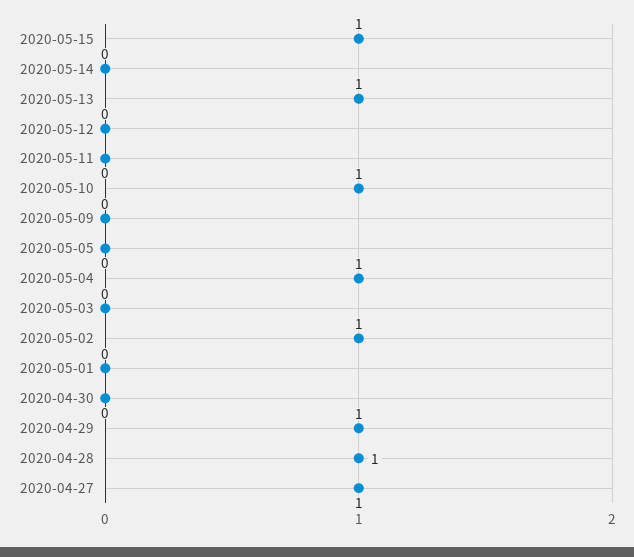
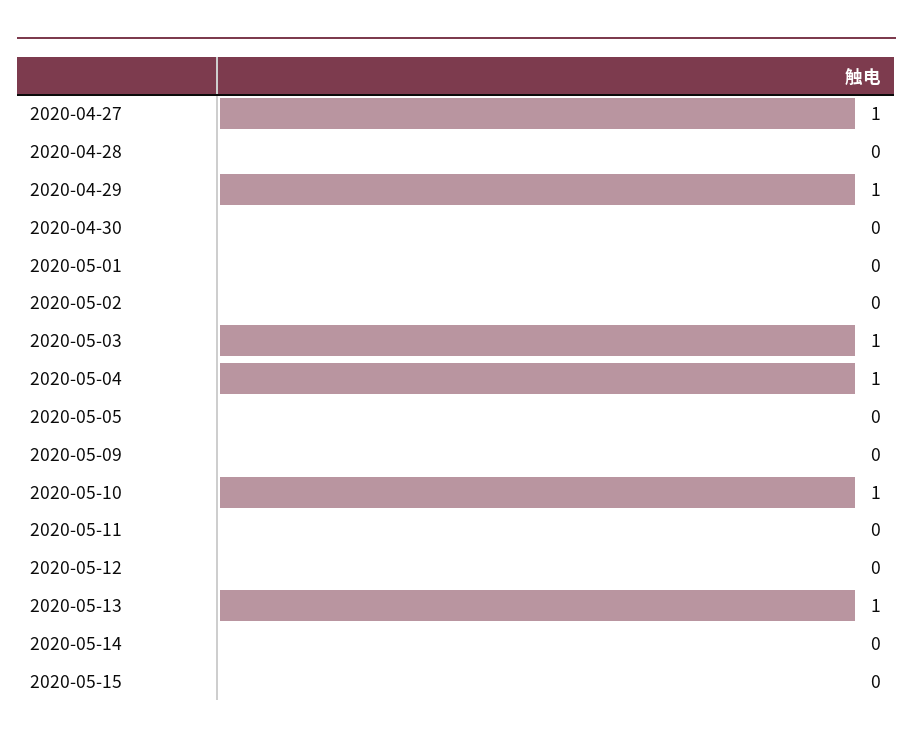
2020-05-15: 1 -> 0
2020-05-03: 0 -> 1
2020-05-02: 1 -> 0
2020-04-28: 1 -> 0

